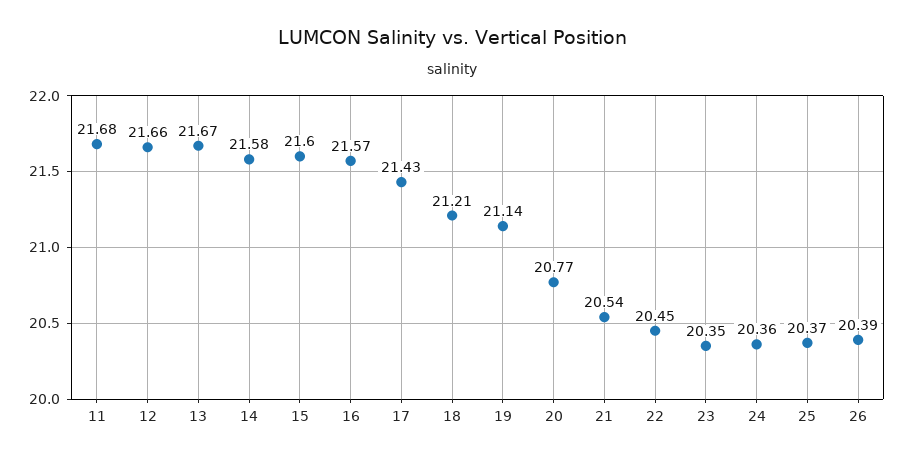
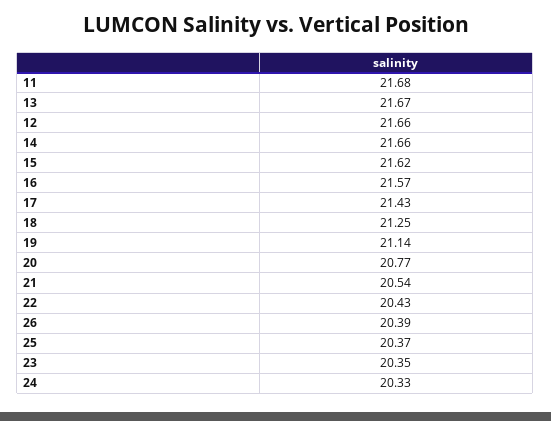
14: 21.58 -> 21.66
15: 21.6 -> 21.62
18: 21.21 -> 21.25
22: 20.45 -> 20.43
24: 20.36 -> 20.33

